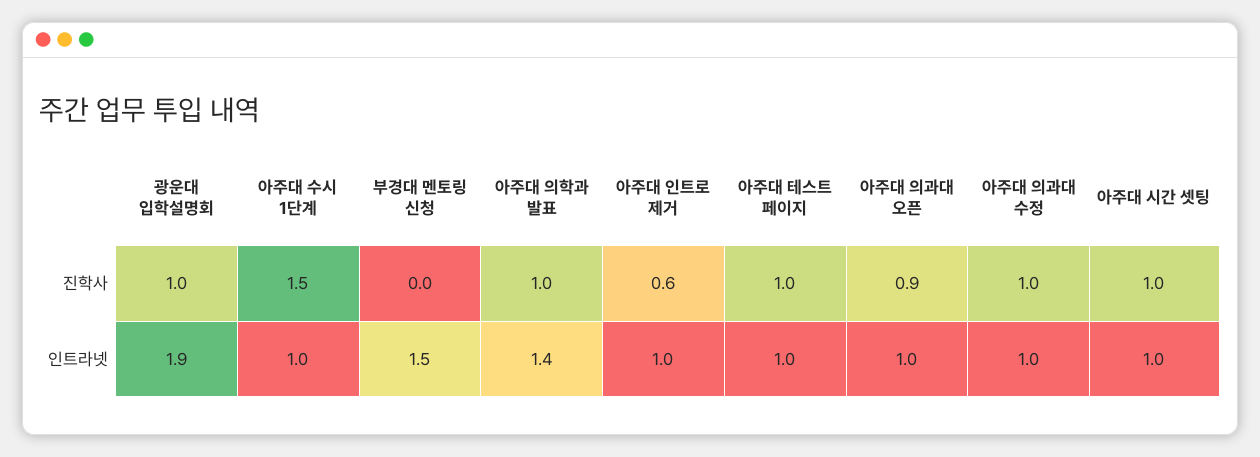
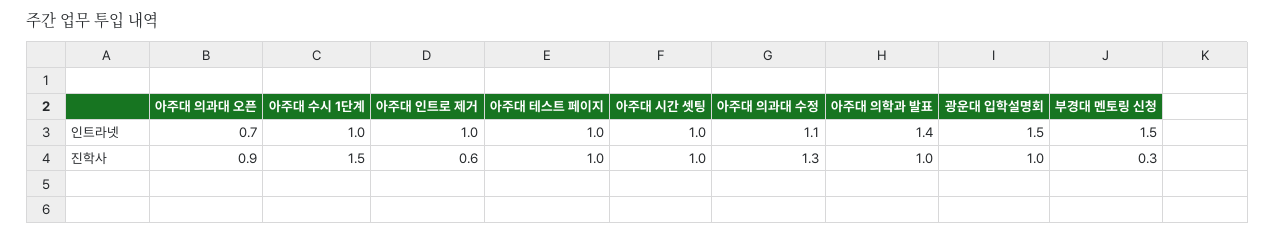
부경대 멘토링 신청, 진학사: 0 -> 0.3
아주대 의과대 수정, 진학사: 1 -> 1.3
광운대 입학설명회, 인트라넷: 1.9 -> 1.5
아주대 의과대 오픈, 인트라넷: 1 -> 0.7
아주대 의과대 수정, 인트라넷: 1 -> 1.1

